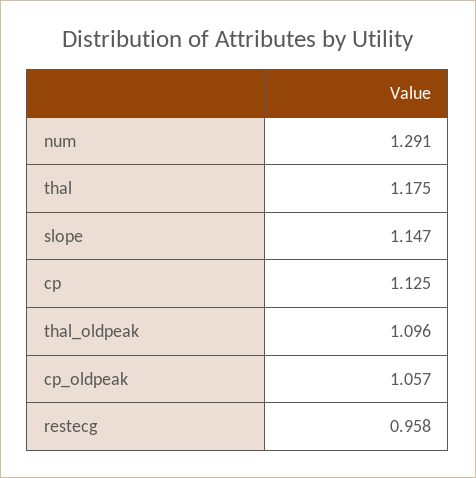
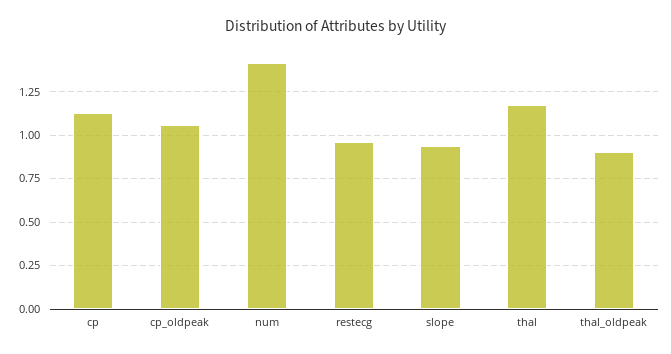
num: 1.291 -> 1.4
slope: 1.147 -> 0.95
thal_oldpeak: 1.096 -> 0.9

